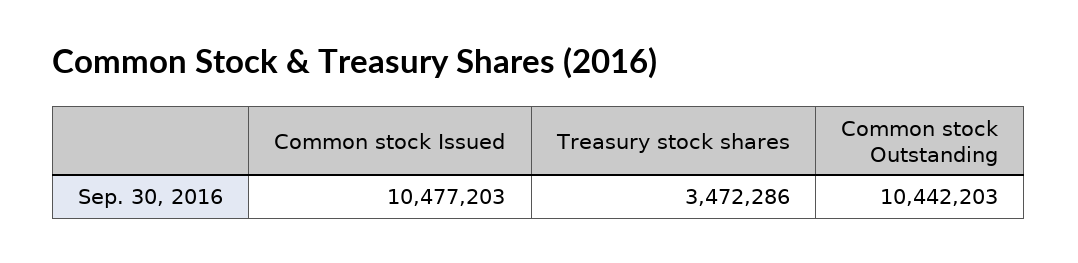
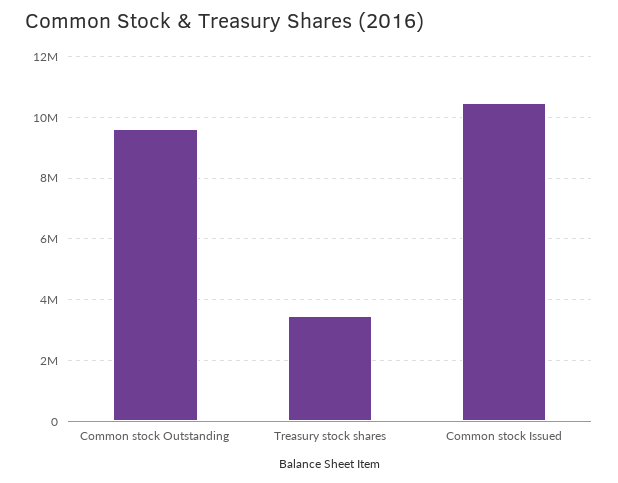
Common stock Outstanding: 10442203 -> 9600000

